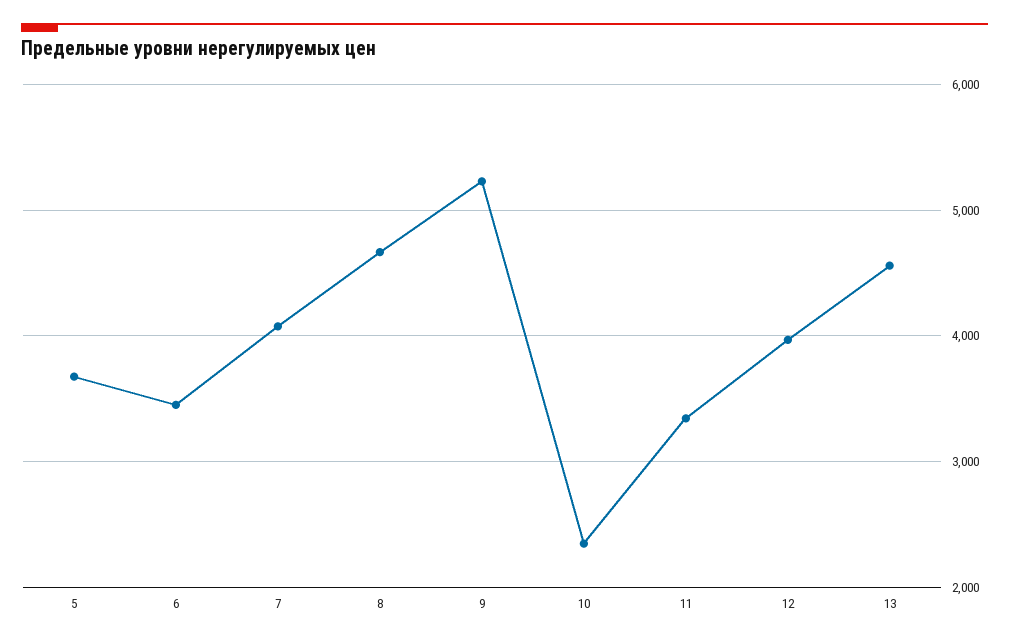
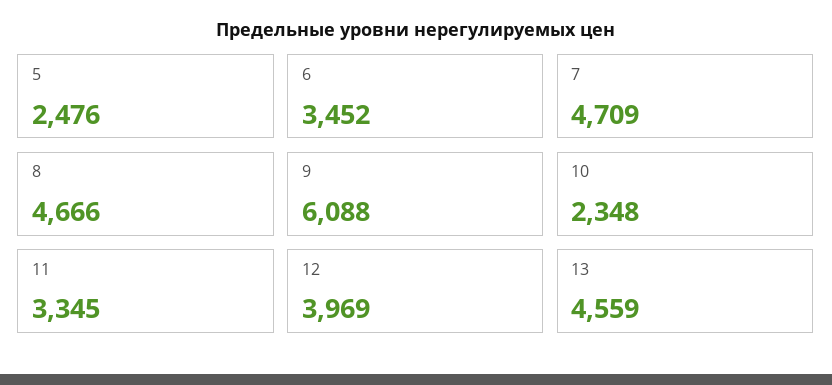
5: 3700 -> 2476
7: 4100 -> 4709
9: 5200 -> 6088

